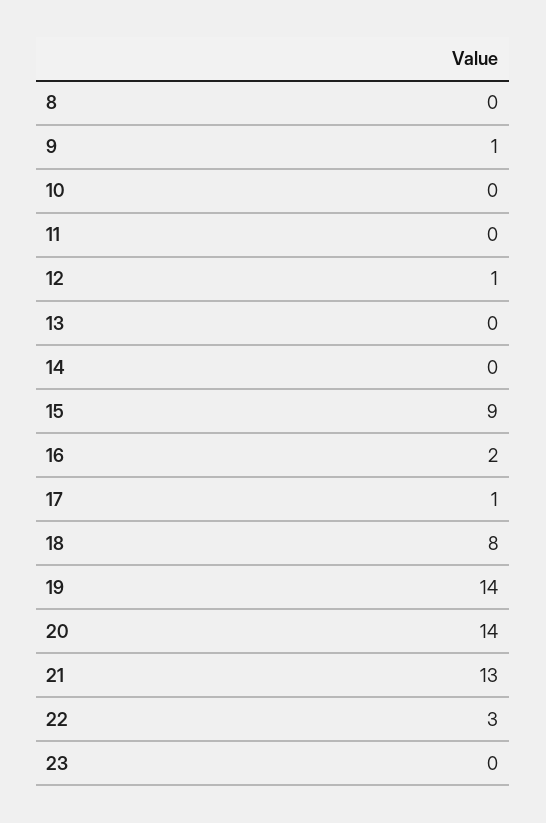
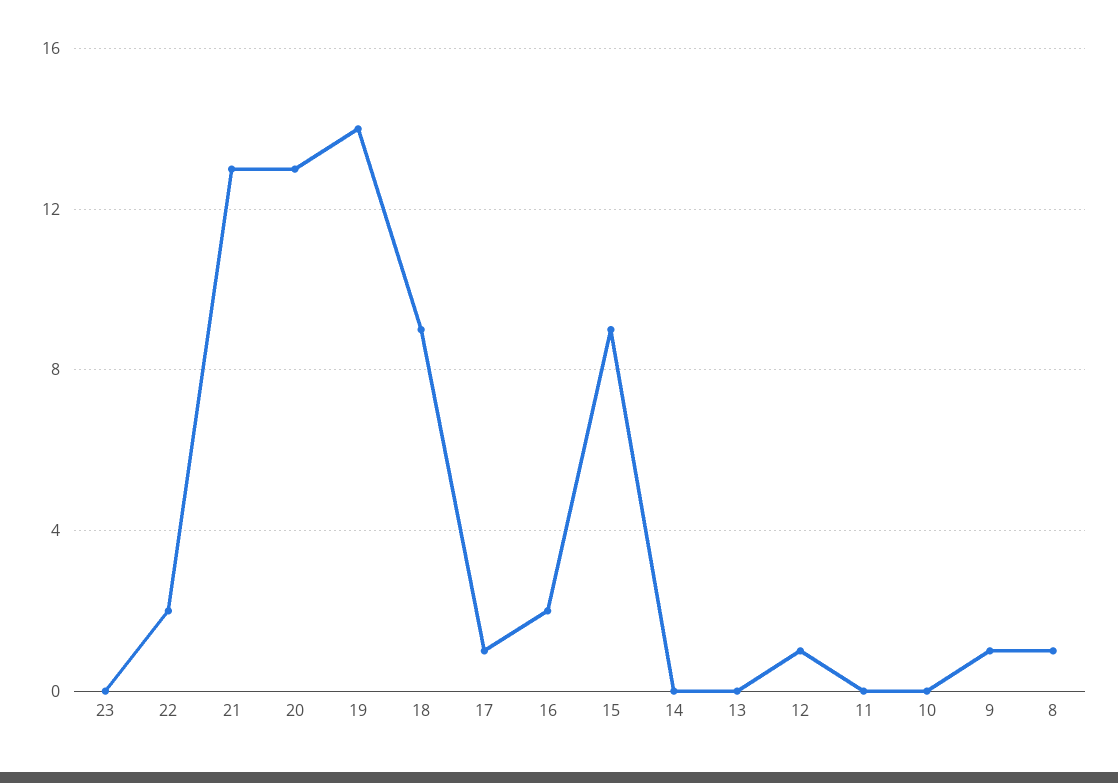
8: 0 -> 1
18: 8 -> 9
20: 14 -> 13
22: 3 -> 2

